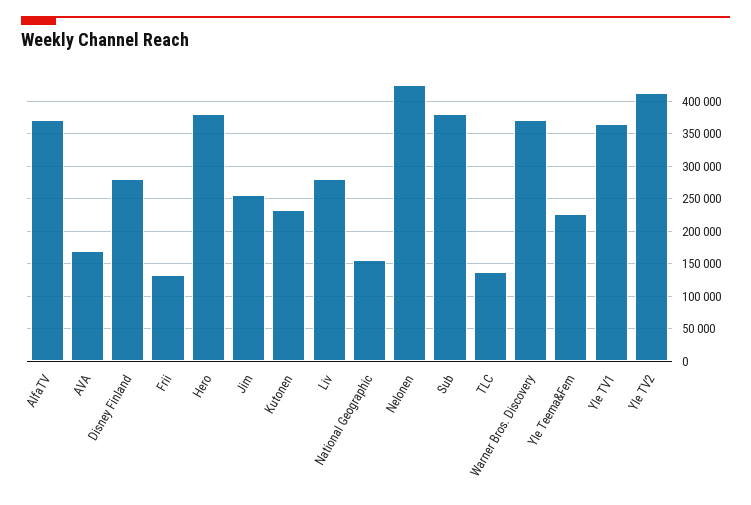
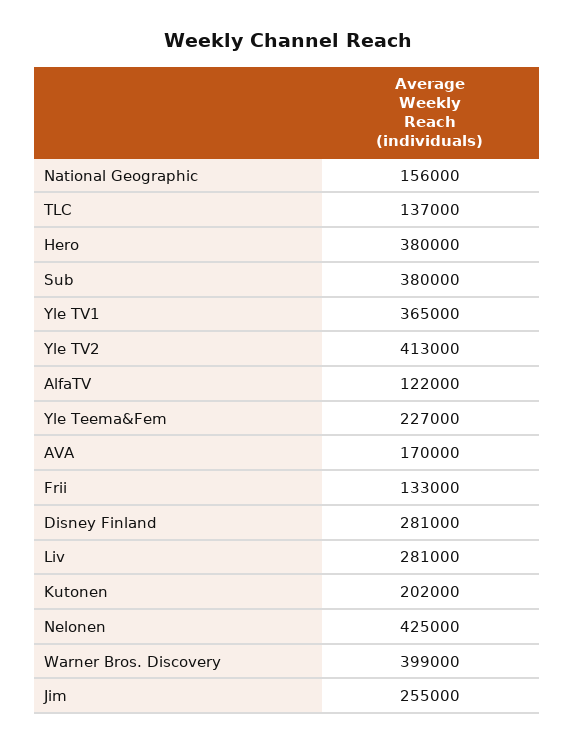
AlfaTV: 370000 -> 122000
Kutonen: 230000 -> 202000
Warner Bros. Discovery: 370000 -> 399000

